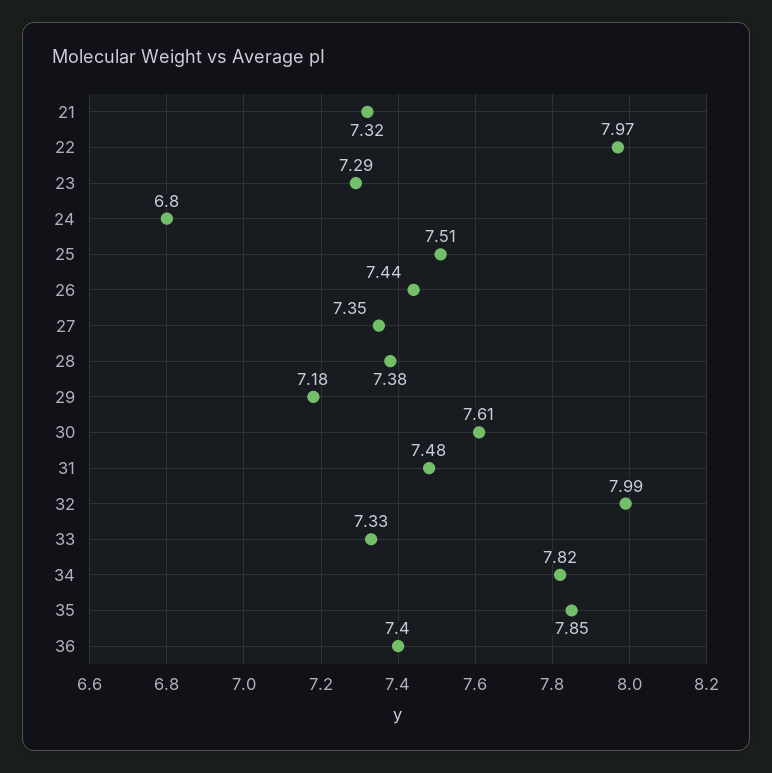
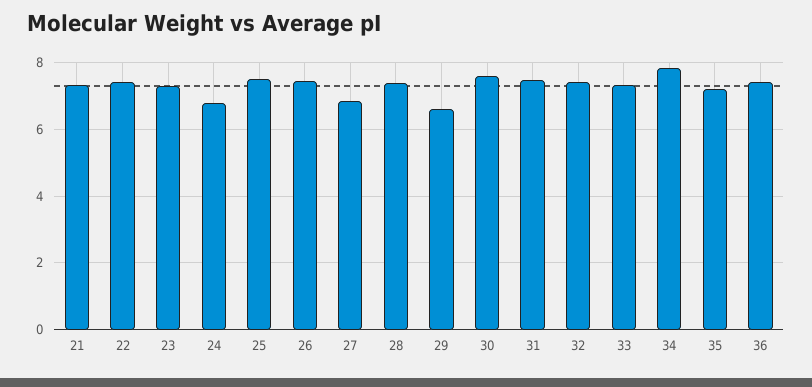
22: 7.97 -> 7.4
27: 7.35 -> 6.8
29: 7.18 -> 6.6
32: 7.99 -> 7.4
35: 7.85 -> 7.2

